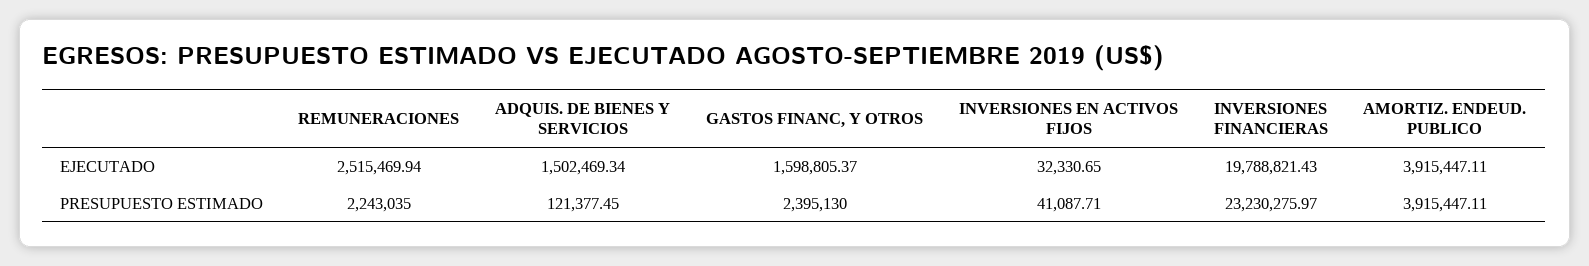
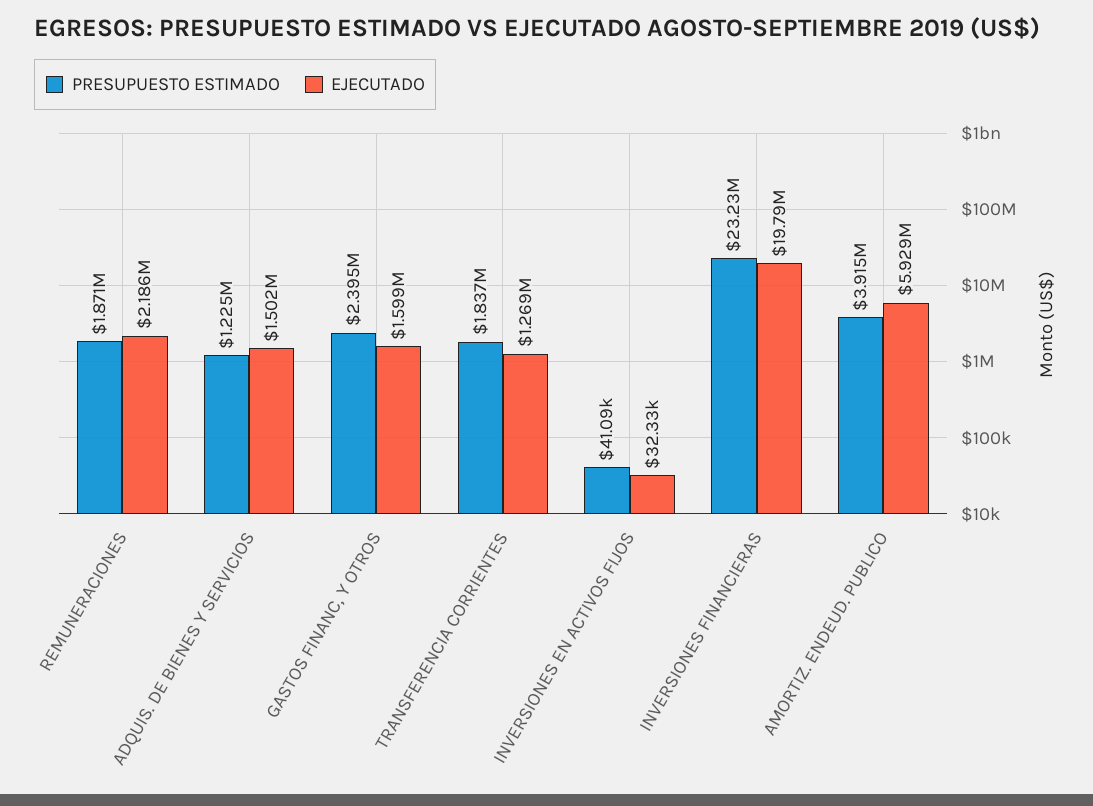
EJECUTADO, REMUNERACIONES: 2515469.94 -> 2186000
EJECUTADO, AMORTIZ. ENDEUD. PUBLICO: 3915447.11 -> 5929000
PRESUPUESTO ESTIMADO, REMUNERACIONES: 2243035 -> 1871000
PRESUPUESTO ESTIMADO, ADQUIS. DE BIENES Y SERVICIOS: 121377.45 -> 1225000
PRESUPUESTO ESTIMADO, TRANSFERENCIA CORRIENTES: none -> 1837000
EJECUTADO, TRANSFERENCIA CORRIENTES: none -> 1269000

